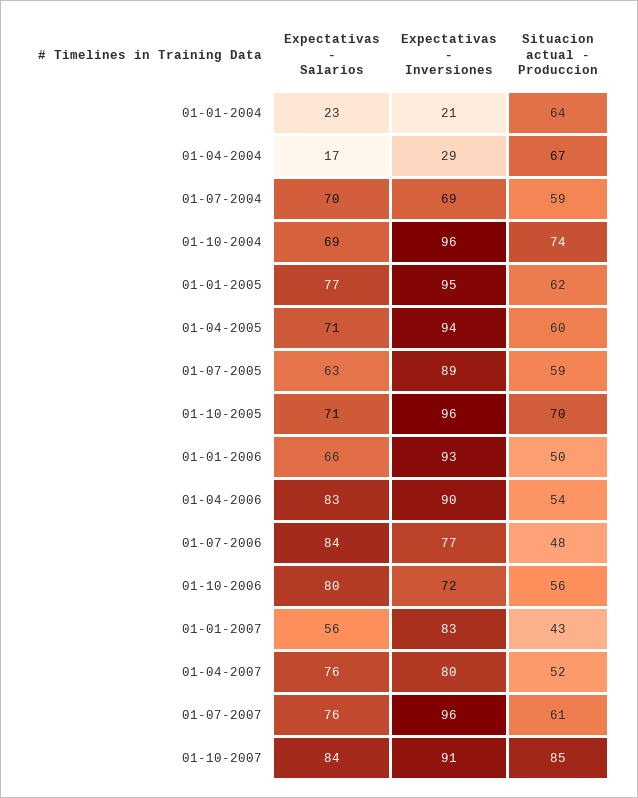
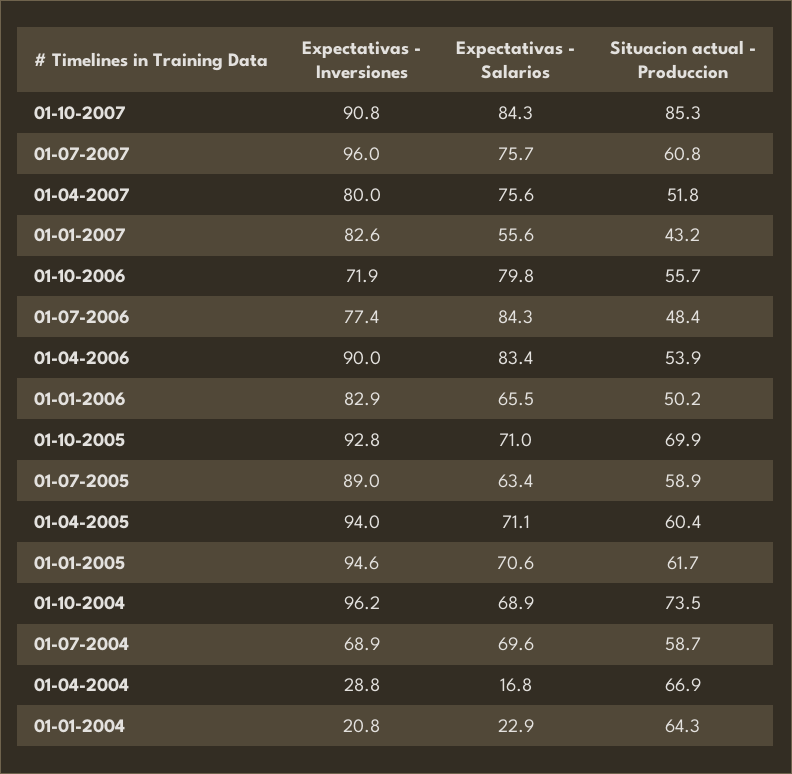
Expectativas - Salarios, 01-01-2005: 77 -> 70.6
Expectativas - Inversiones, 01-10-2005: 96 -> 92.8
Expectativas - Inversiones, 01-01-2006: 93 -> 82.9

